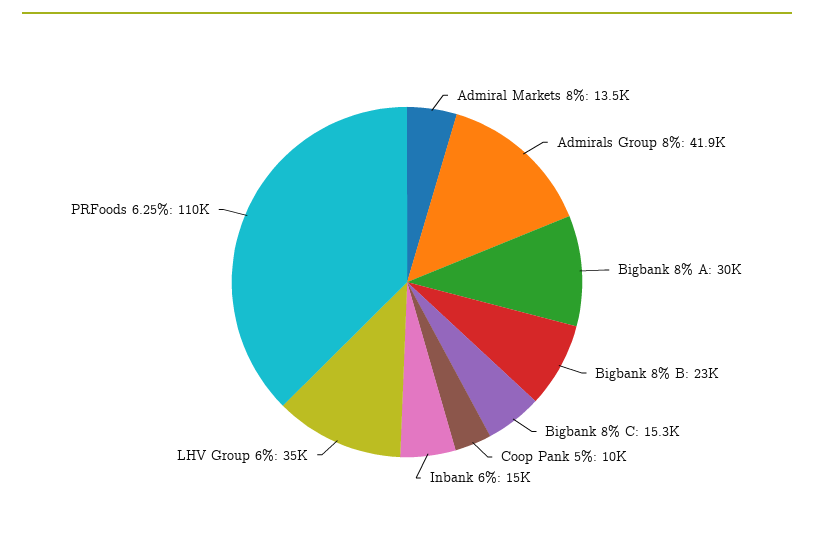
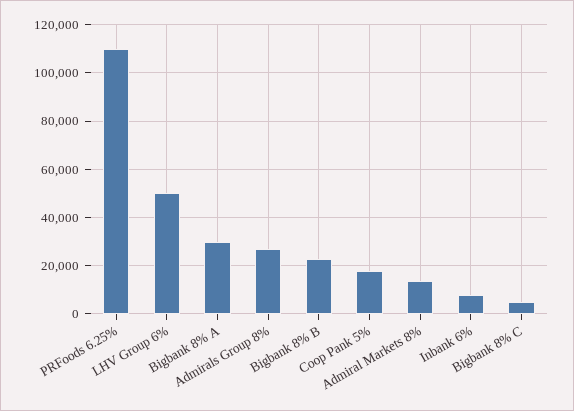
Admirals Group 8%: 41900 -> 27500
Bigbank 8% C: 15300 -> 5000
Coop Pank 5%: 10000 -> 17500
Inbank 6%: 15000 -> 7500
LHV Group 6%: 35000 -> 50000

